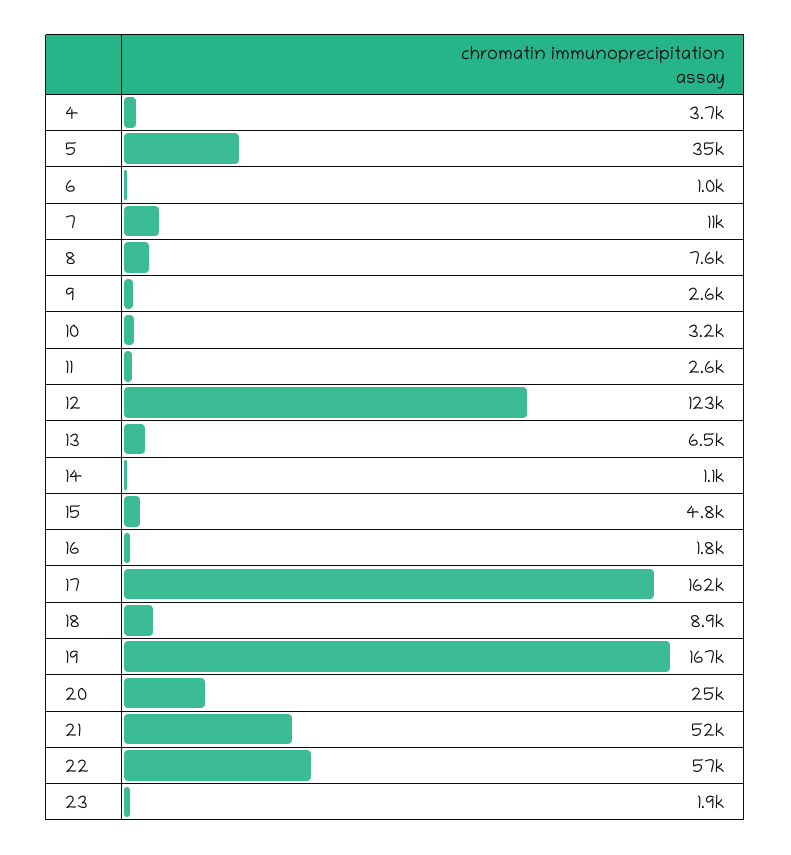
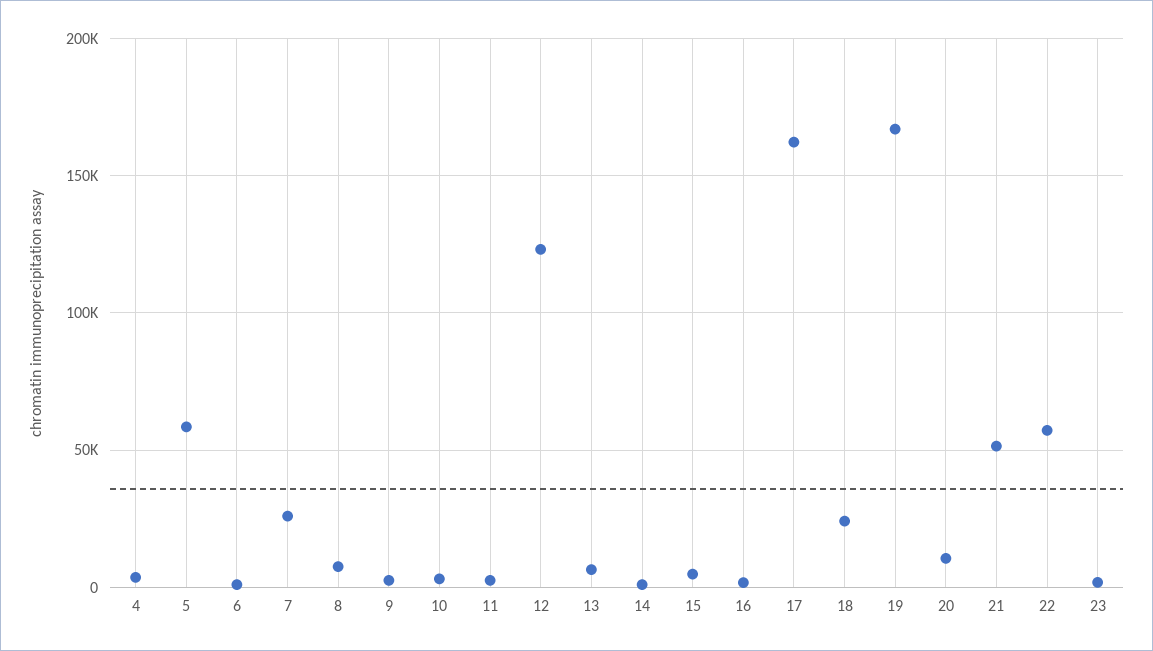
5: 35000 -> 60000
7: 11000 -> 25000
18: 8900 -> 25000
20: 25000 -> 10000

